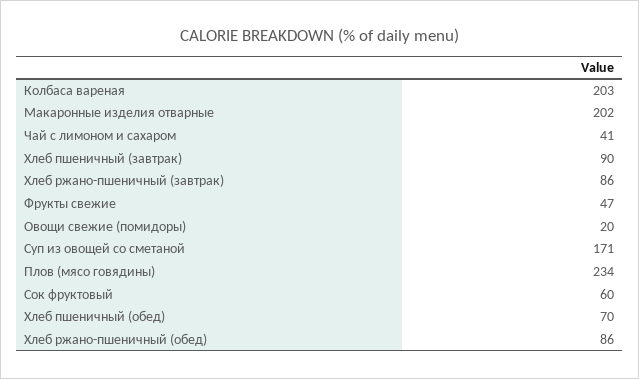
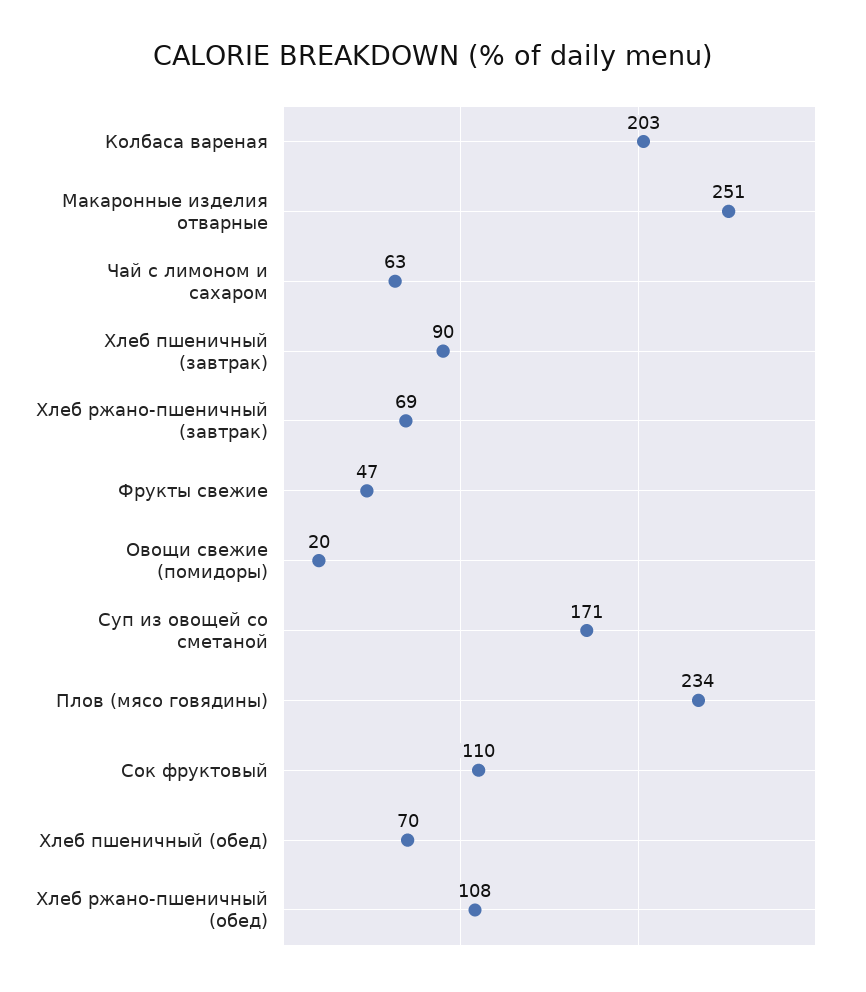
Макаронные изделия отварные: 202 -> 251
Чай с лимоном и сахаром: 41 -> 63
Хлеб ржано-пшеничный (завтрак): 86 -> 69
Сок фруктовый: 60 -> 110
Хлеб ржано-пшеничный (обед): 86 -> 108

